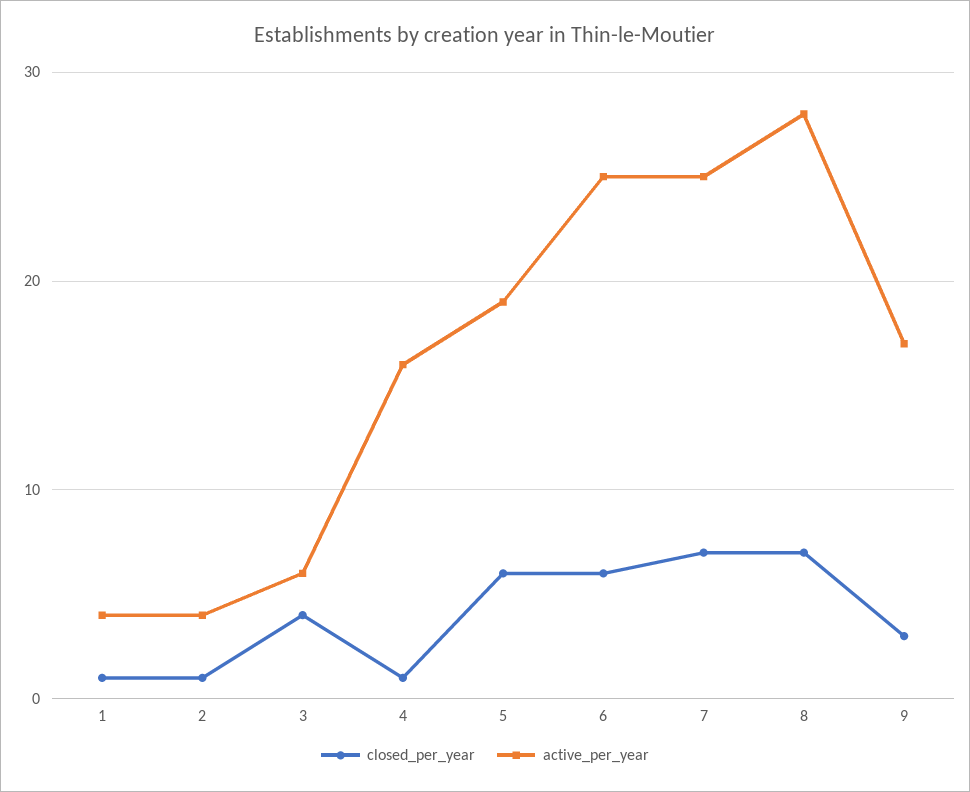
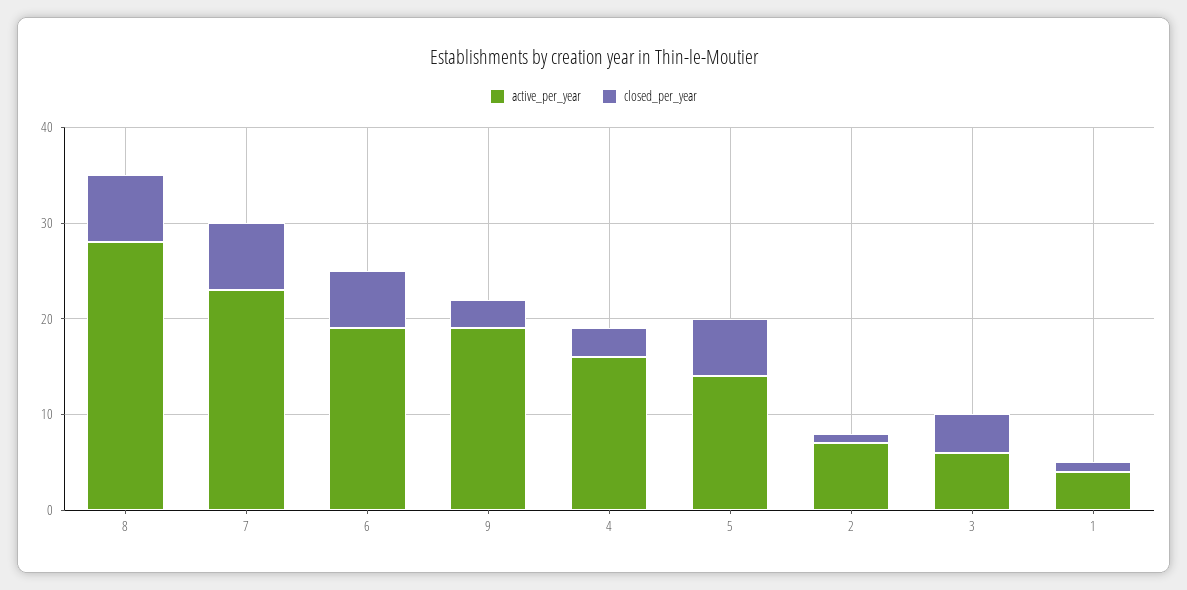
active_per_year, 2: 4 -> 7
closed_per_year, 4: 1 -> 3
active_per_year, 5: 19 -> 14
active_per_year, 6: 25 -> 19
active_per_year, 7: 25 -> 23
active_per_year, 9: 17 -> 19

